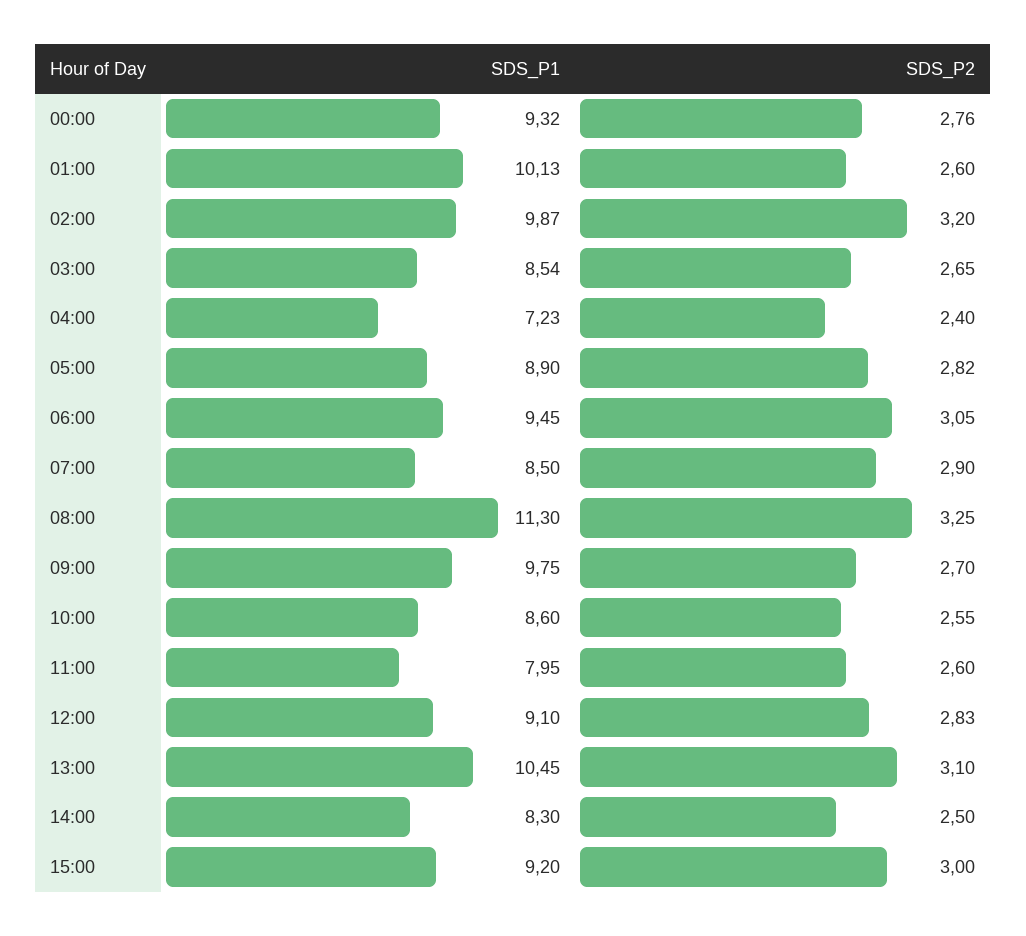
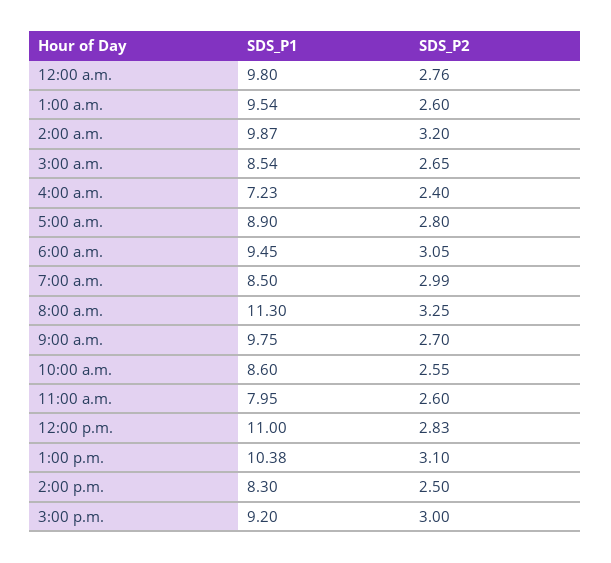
SDS_P1, 00:00: 9.32 -> 9.8
SDS_P1, 01:00: 10.13 -> 9.54
SDS_P2, 05:00: 2.82 -> 2.8
SDS_P2, 07:00: 2.9 -> 2.99
SDS_P1, 12:00: 9.1 -> 11
SDS_P1, 13:00: 10.45 -> 10.38

